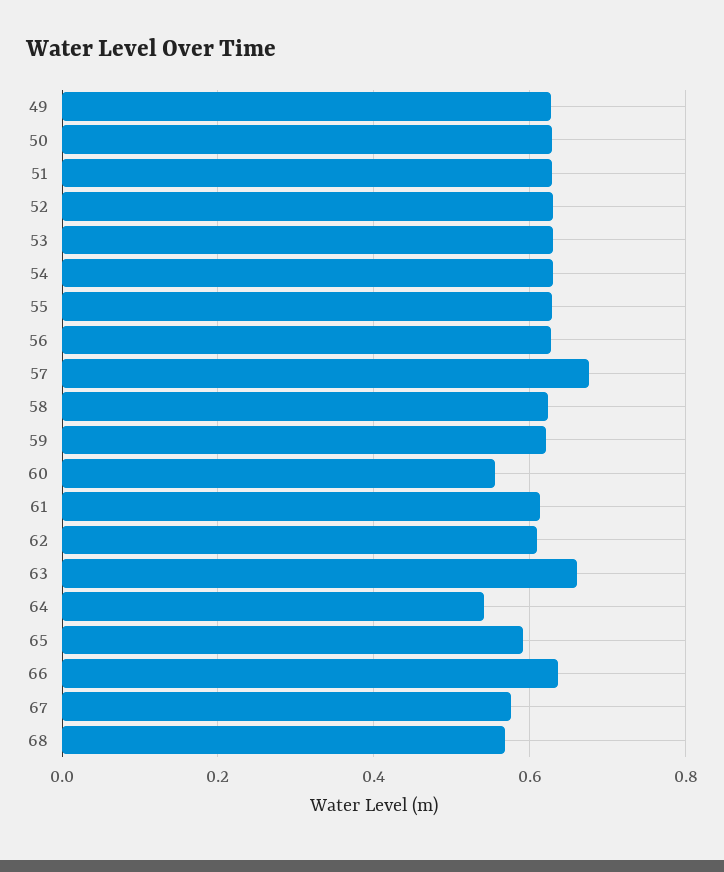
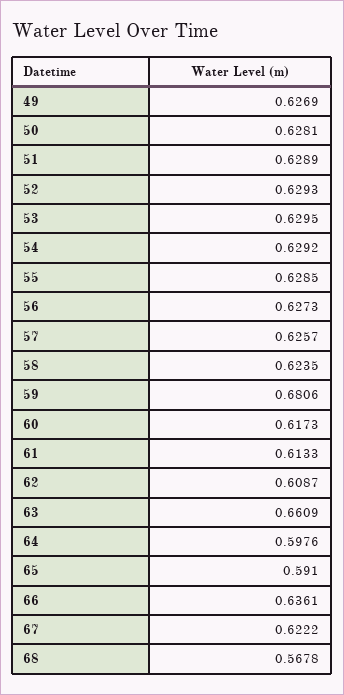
57: 0.68 -> 0.6257
59: 0.62 -> 0.6806
60: 0.56 -> 0.6173
64: 0.54 -> 0.5976
67: 0.58 -> 0.6222

